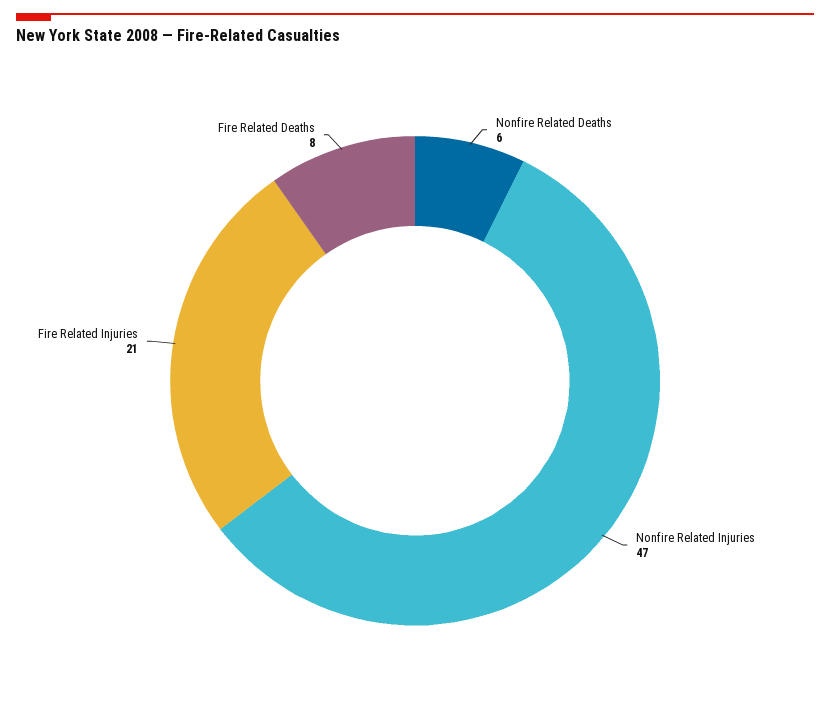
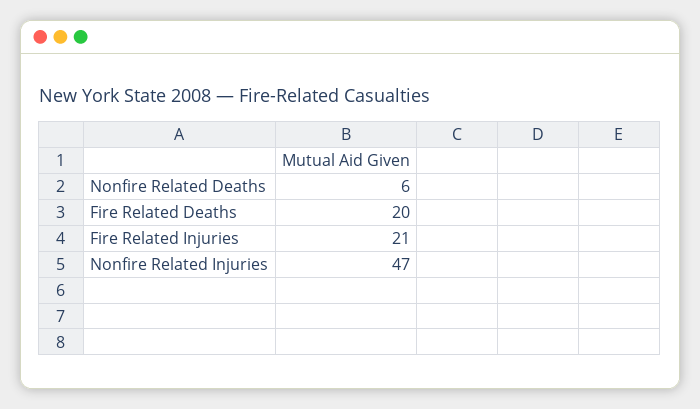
Fire Related Deaths: 8 -> 20

